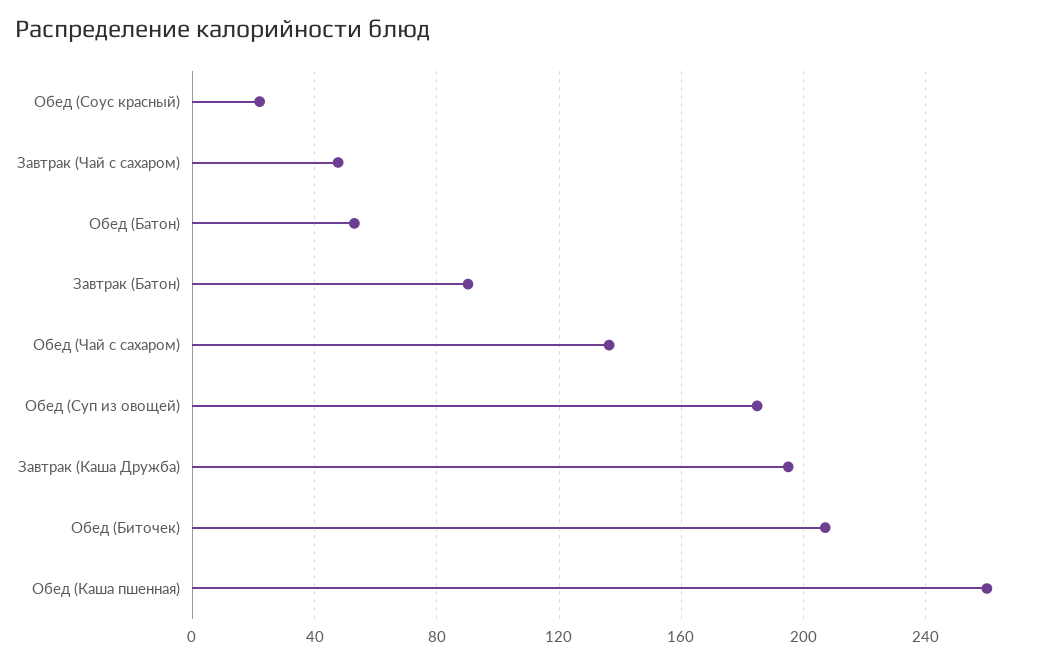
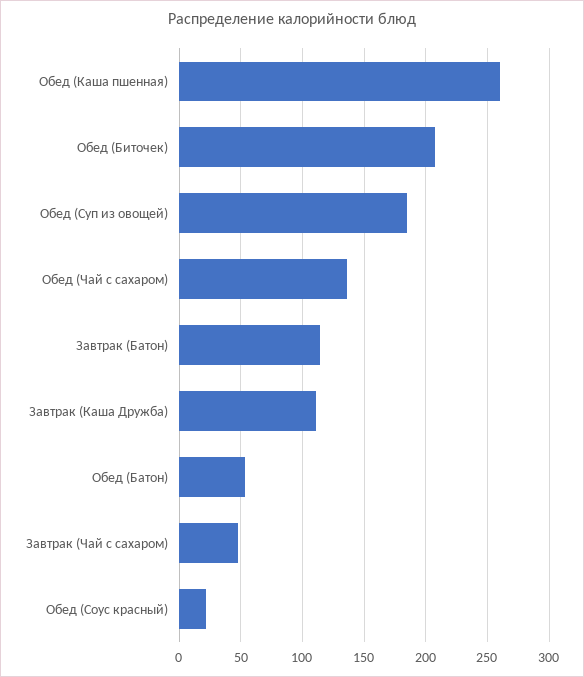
Завтрак (Батон): 90 -> 115
Завтрак (Каша Дружба): 195 -> 110

